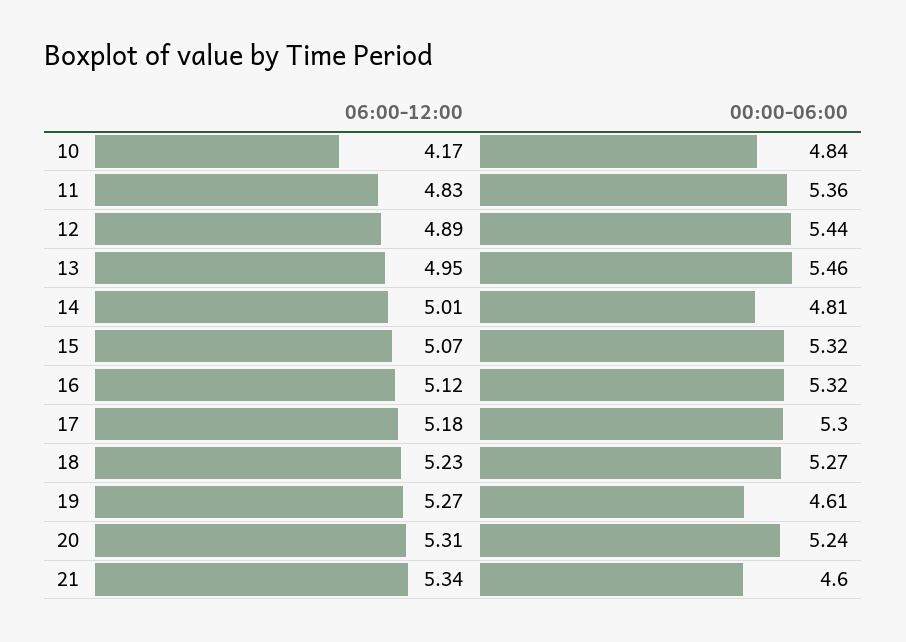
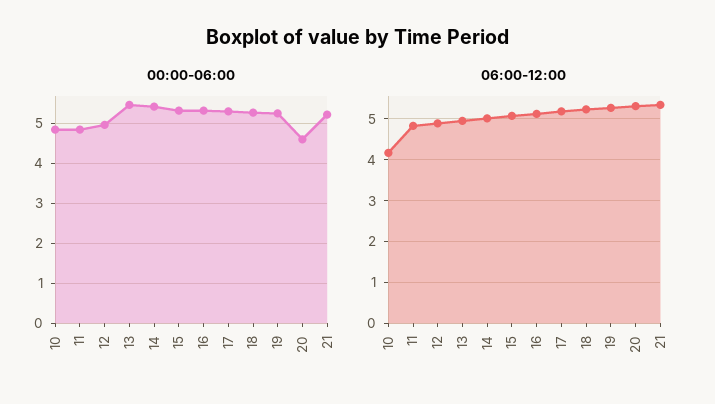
00:00-06:00, 11: 5.36 -> 4.8
00:00-06:00, 12: 5.44 -> 5
00:00-06:00, 14: 4.81 -> 5.4
00:00-06:00, 19: 4.61 -> 5.2
00:00-06:00, 20: 5.24 -> 4.6
00:00-06:00, 21: 4.6 -> 5.2

